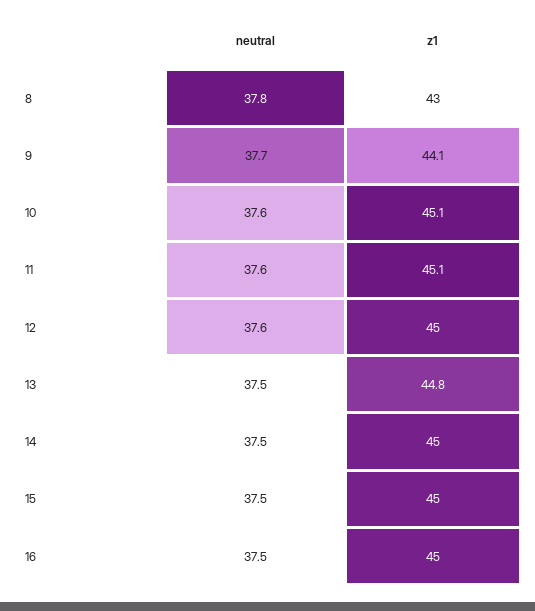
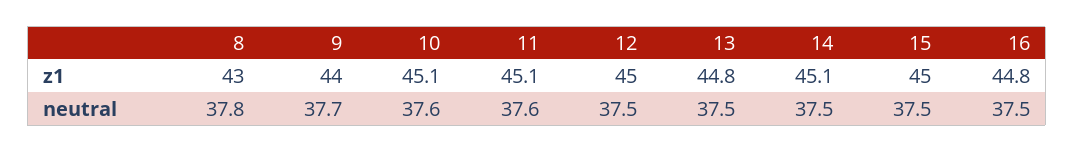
z1, 9: 44.1 -> 44
neutral, 12: 37.6 -> 37.5
z1, 14: 45 -> 45.1
z1, 16: 45 -> 44.8

